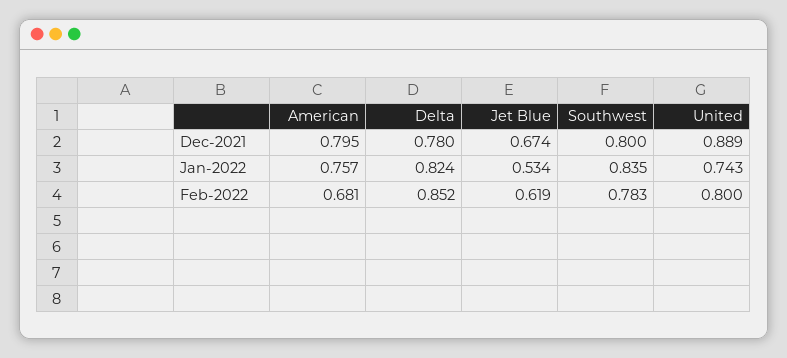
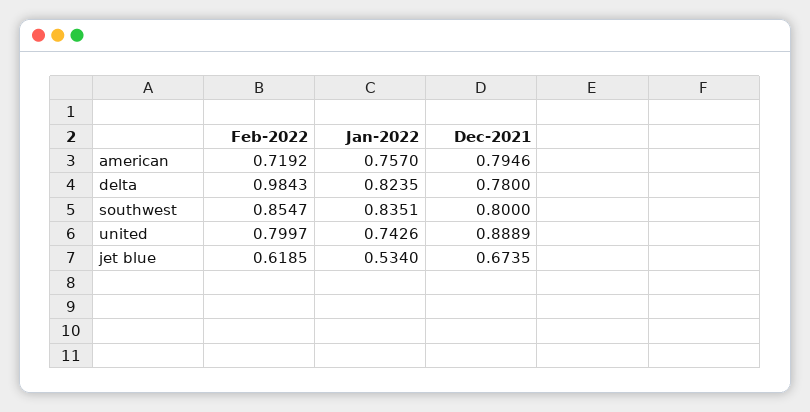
American, Feb-2022: 0.681 -> 0.7192
Delta, Feb-2022: 0.852 -> 0.9843
Southwest, Feb-2022: 0.783 -> 0.8547

